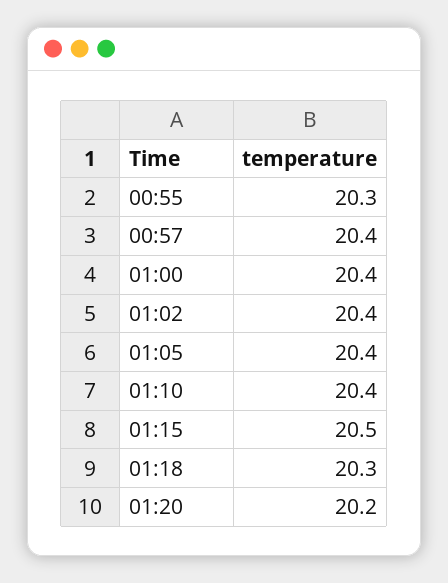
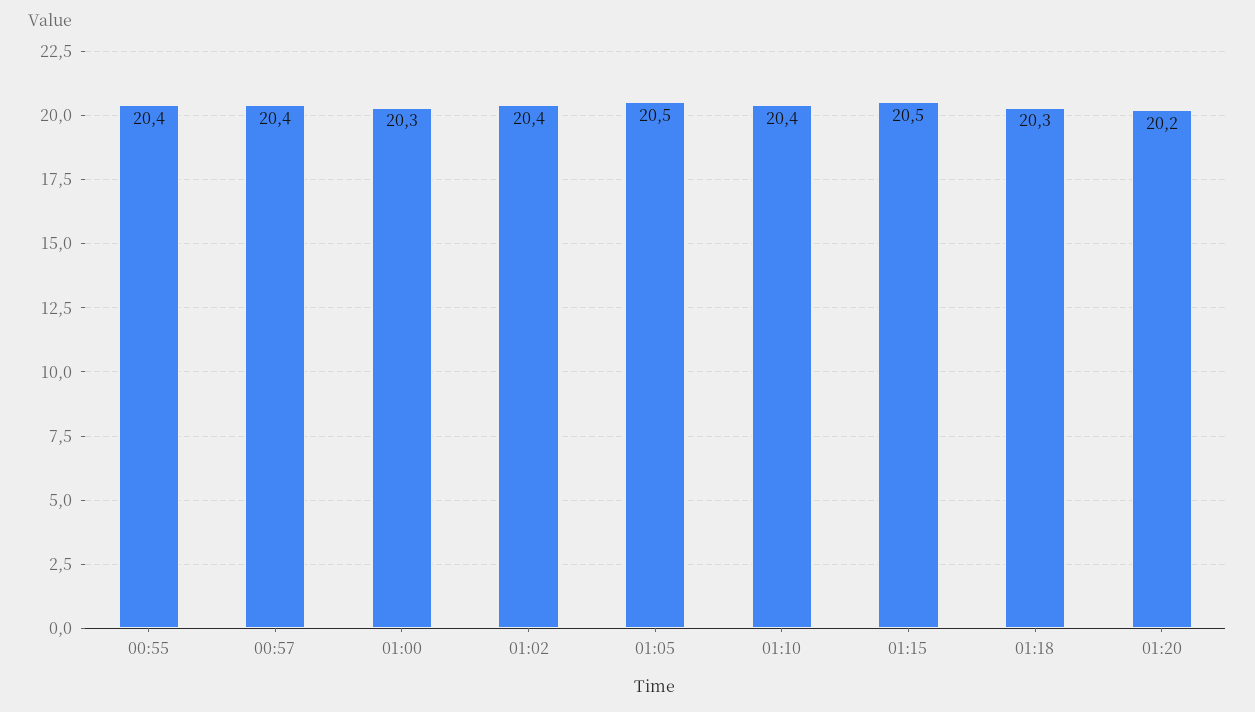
00:55: 20.3 -> 20.4
01:00: 20.4 -> 20.3
01:05: 20.4 -> 20.5

